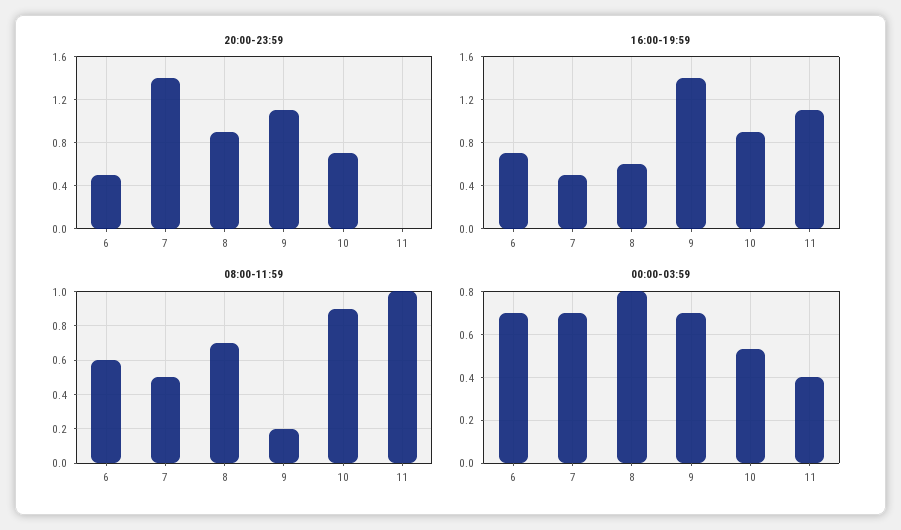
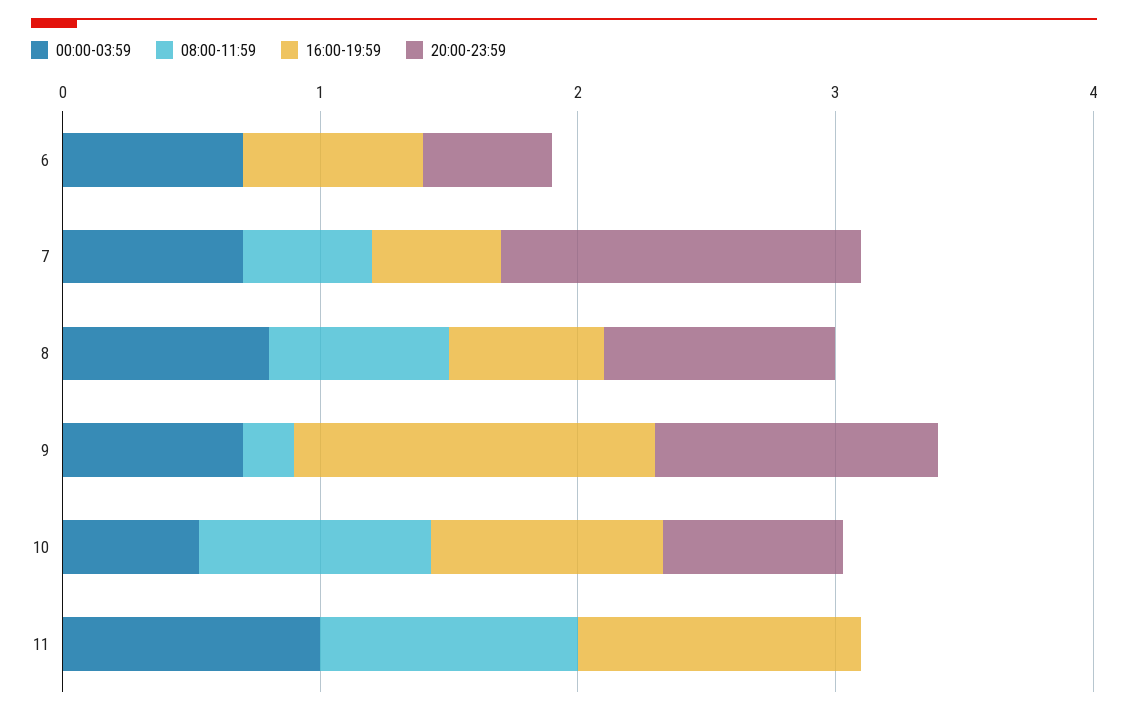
08:00-11:59, 6: 0.6 -> 0
00:00-03:59, 11: 0.4 -> 1

